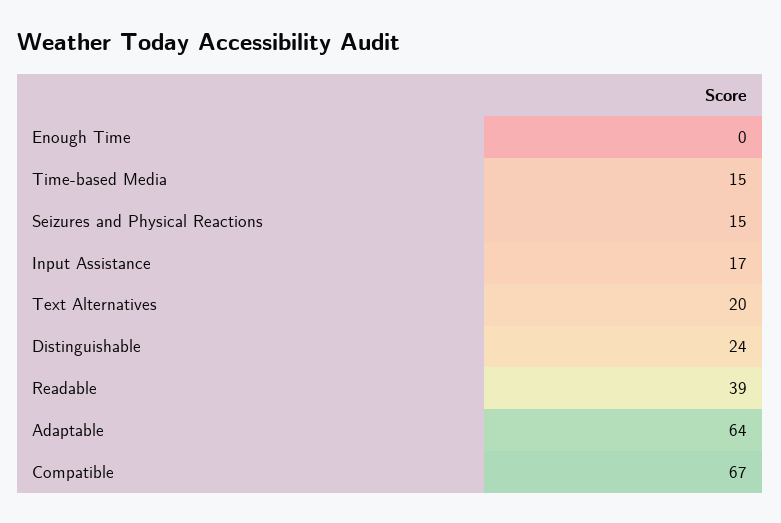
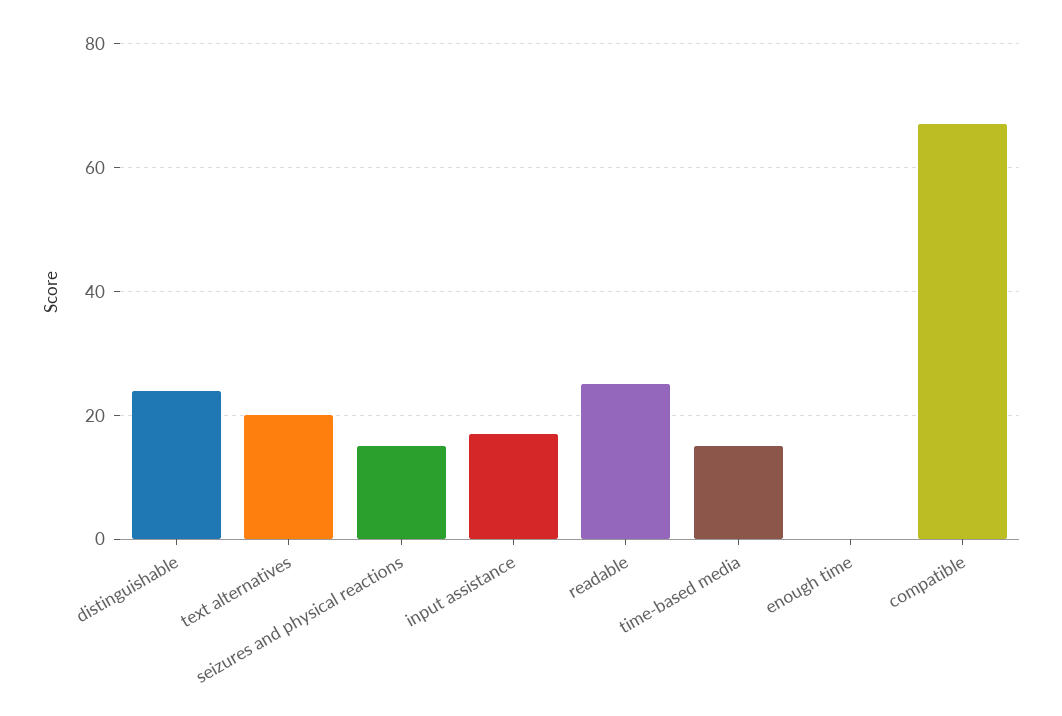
Readable: 39 -> 25
Adaptable: 64 -> none

